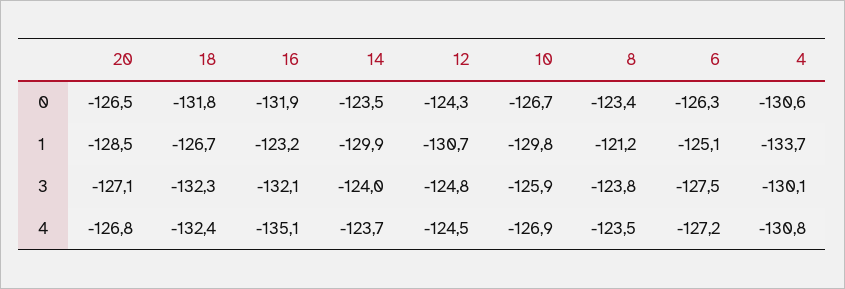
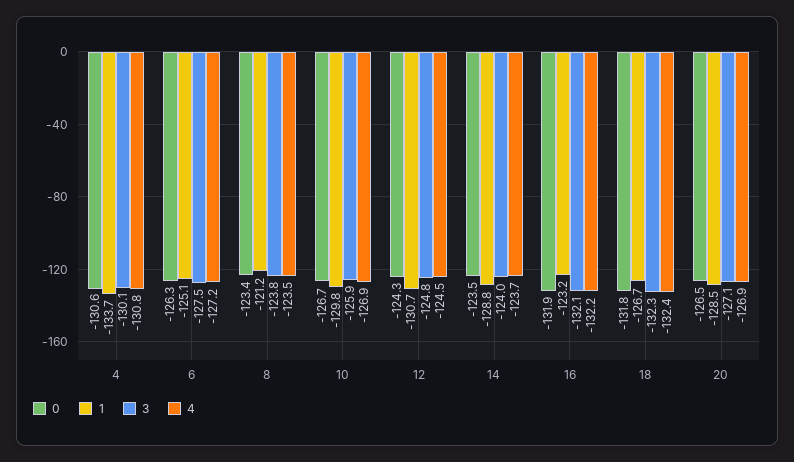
1, 14: -129.9 -> -128.8
4, 20: -126.8 -> -126.9
4, 16: -135.1 -> -132.2

